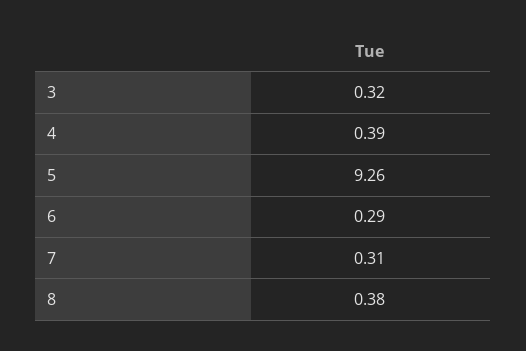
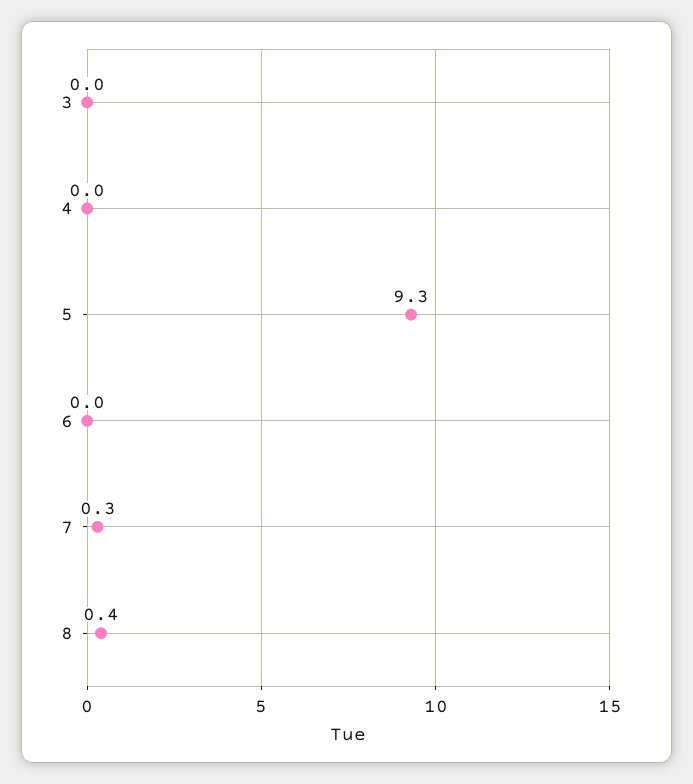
3: 0.32 -> 0
4: 0.39 -> 0
6: 0.29 -> 0

